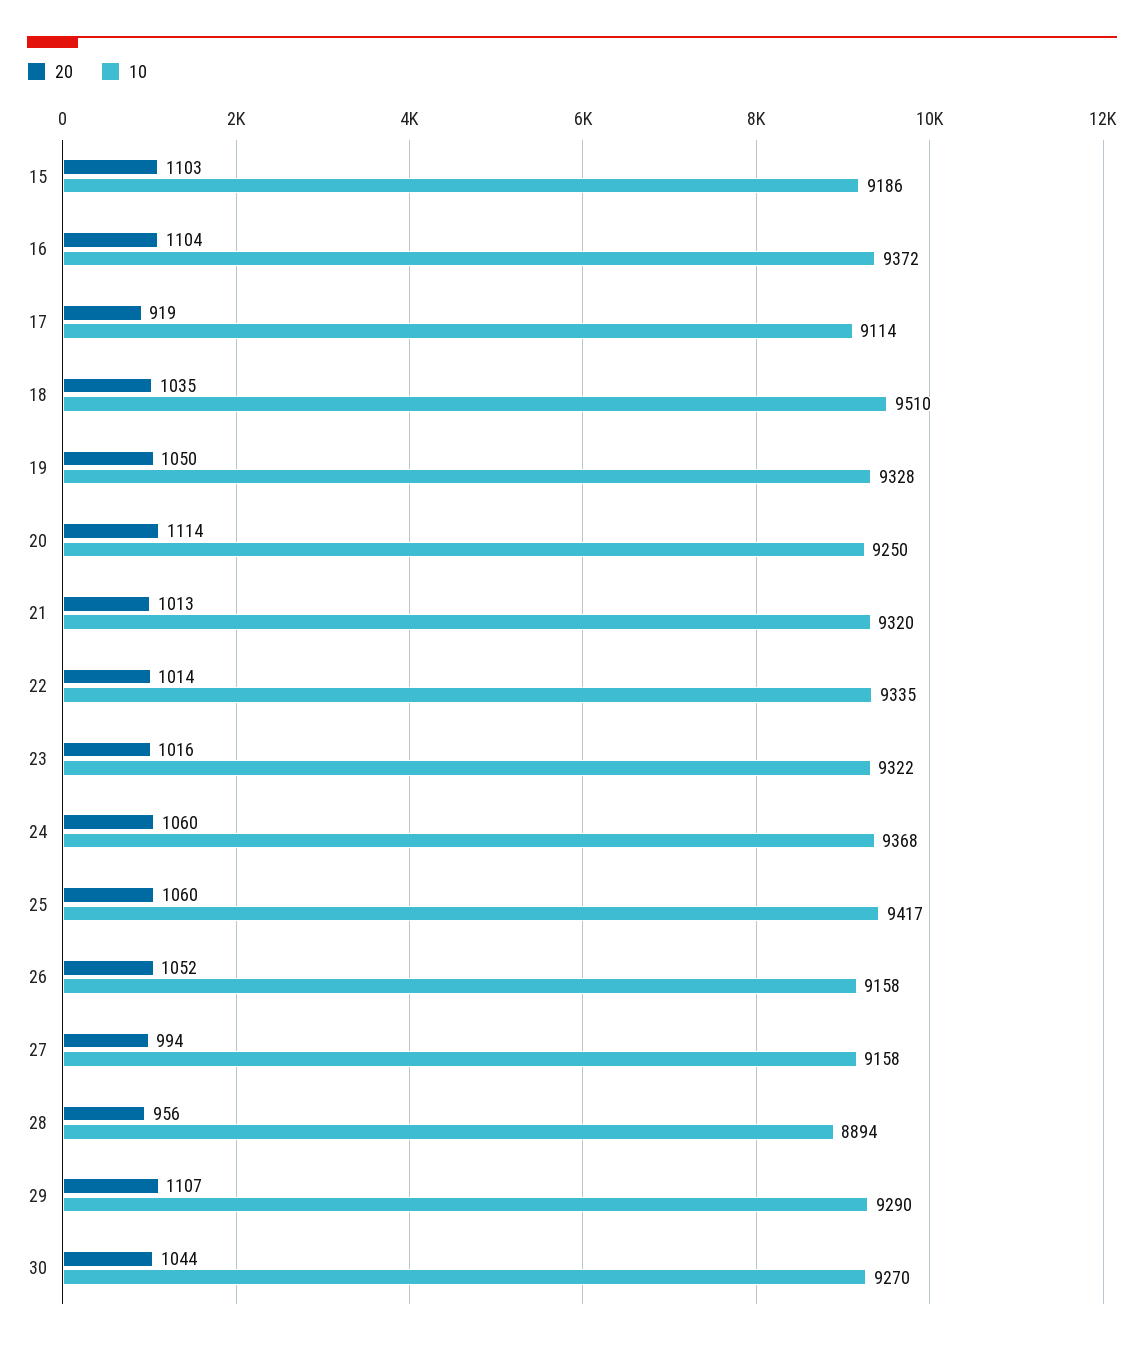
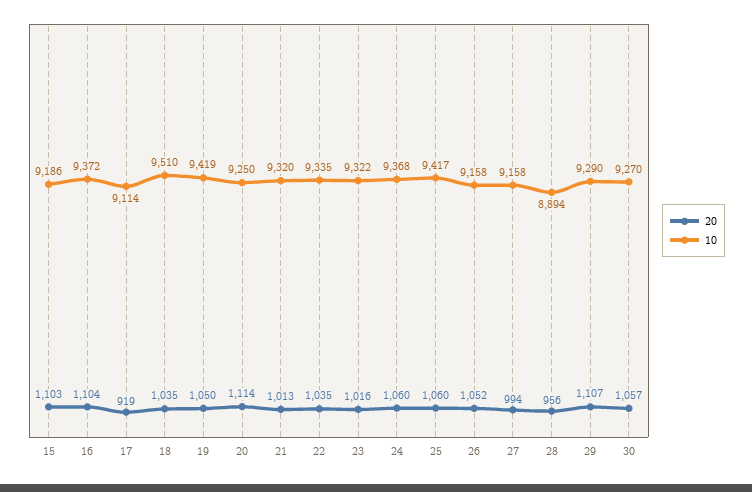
10, 19: 9328 -> 9419
20, 22: 1014 -> 1035
20, 30: 1044 -> 1057

